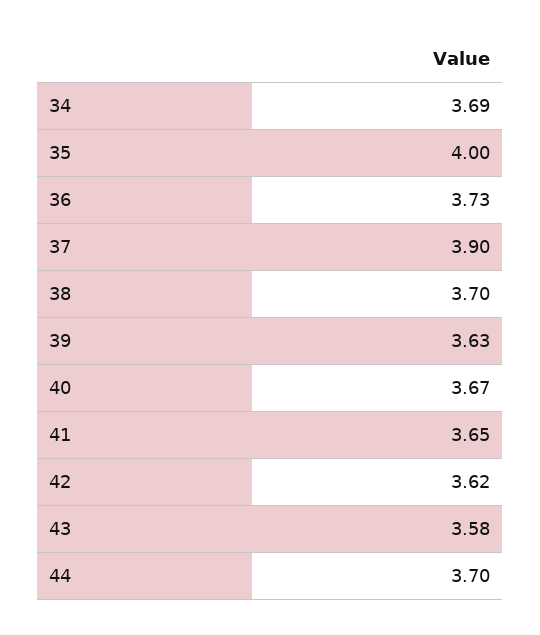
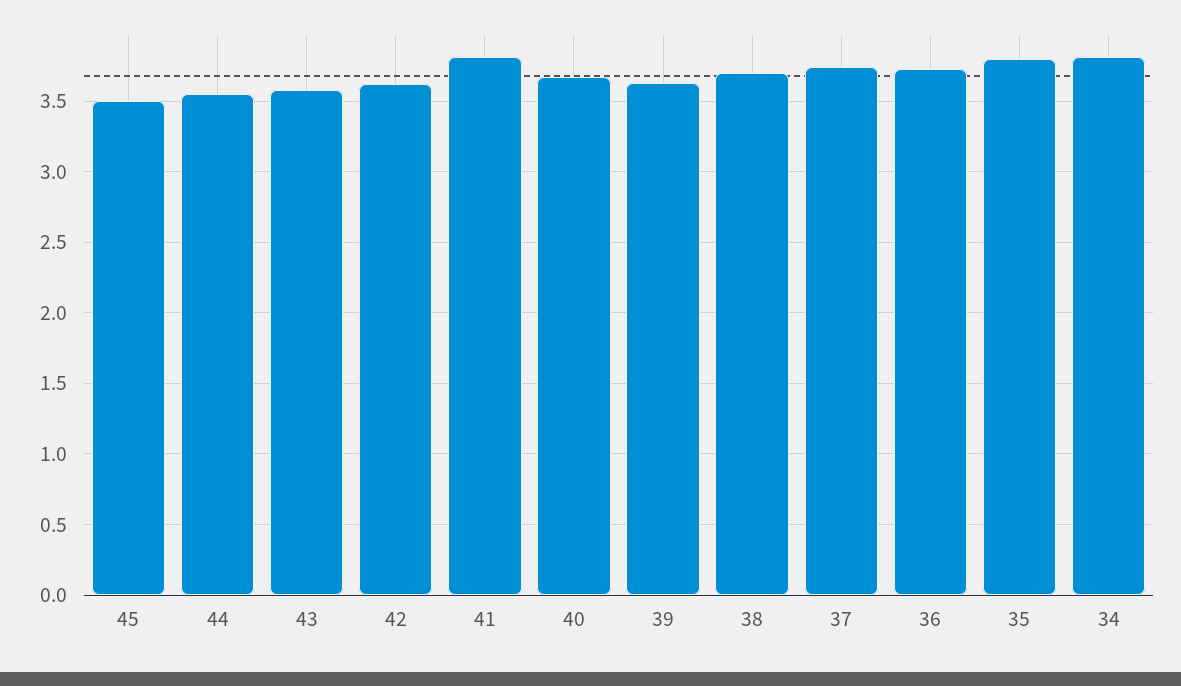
34: 3.69 -> 3.8
35: 4 -> 3.8
37: 3.9 -> 3.75
41: 3.65 -> 3.8
44: 3.7 -> 3.55
45: none -> 3.5

